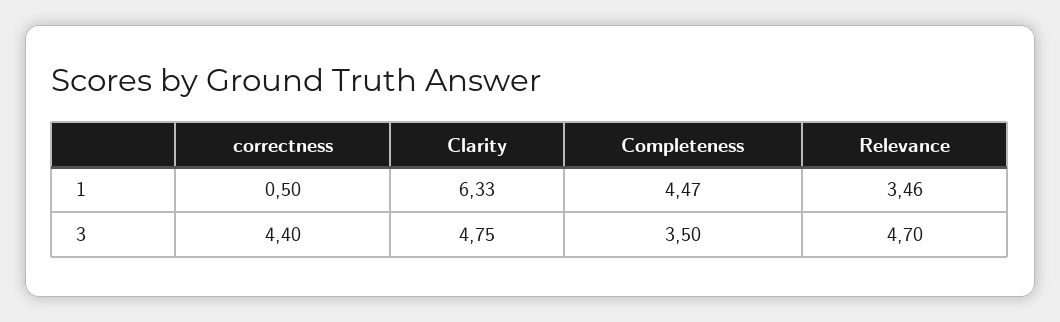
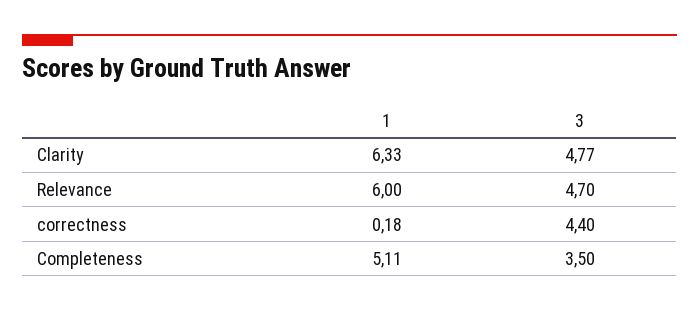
correctness, 1: 0.5 -> 0.18
Completeness, 1: 4.47 -> 5.11
Relevance, 1: 3.46 -> 6
Clarity, 3: 4.75 -> 4.77

